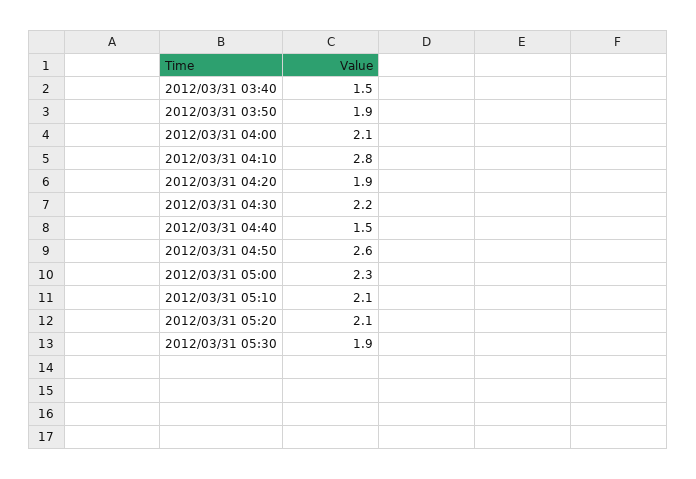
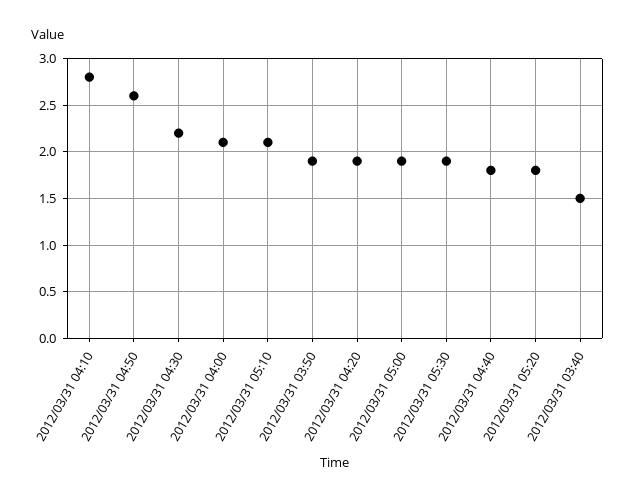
2012/03/31 04:40: 1.5 -> 1.8
2012/03/31 05:00: 2.3 -> 1.9
2012/03/31 05:20: 2.1 -> 1.8

